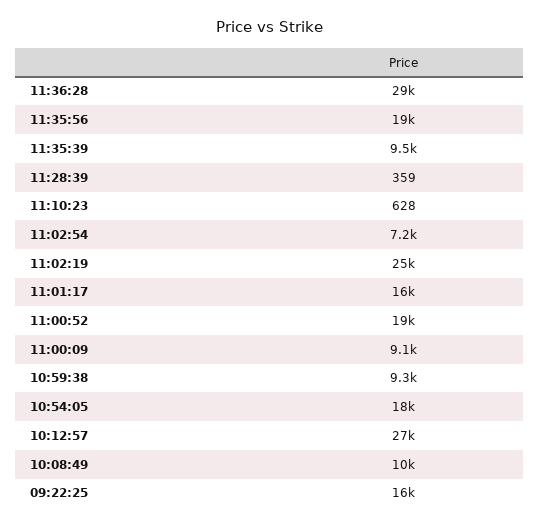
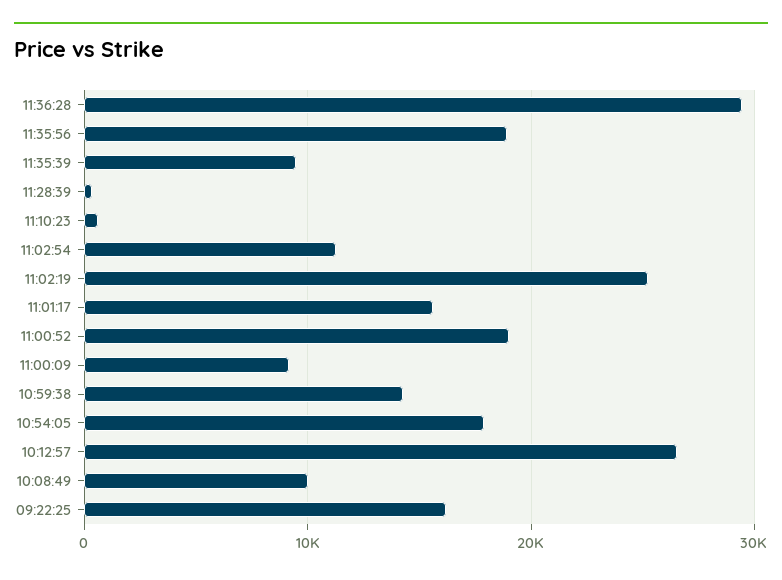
11:02:54: 7200 -> 11000
10:59:38: 9300 -> 14000

